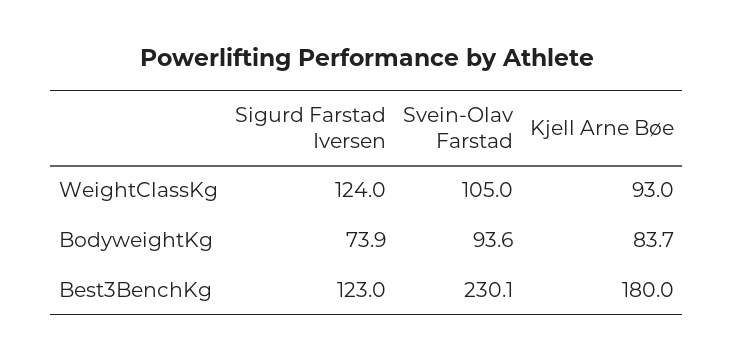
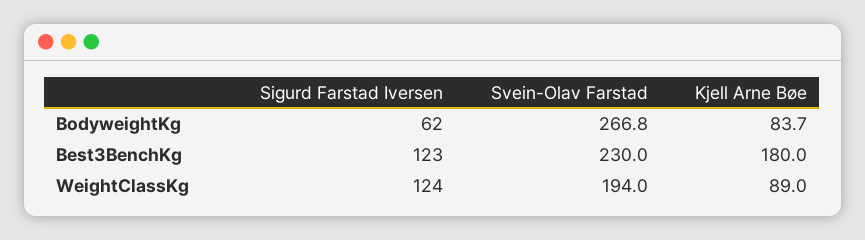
Svein-Olav Farstad, WeightClassKg: 105 -> 194
Kjell Arne Bøe, WeightClassKg: 93 -> 89
Sigurd Farstad Iversen, BodyweightKg: 73.9 -> 62
Svein-Olav Farstad, BodyweightKg: 93.6 -> 266.8
Svein-Olav Farstad, Best3BenchKg: 230.1 -> 230

